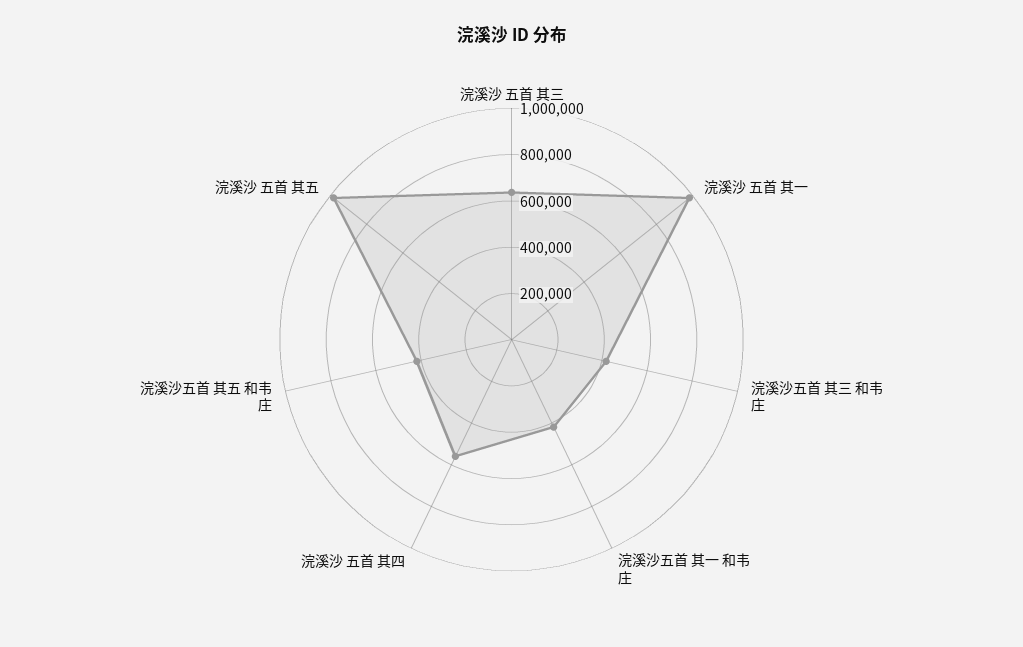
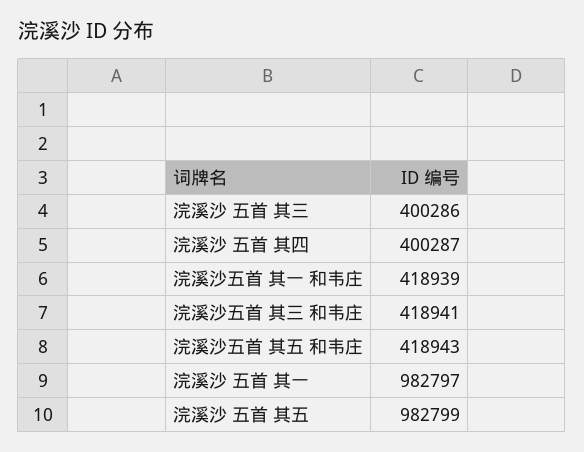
浣溪沙 五首 其三: 650000 -> 400286
浣溪沙 五首 其四: 550000 -> 400287

